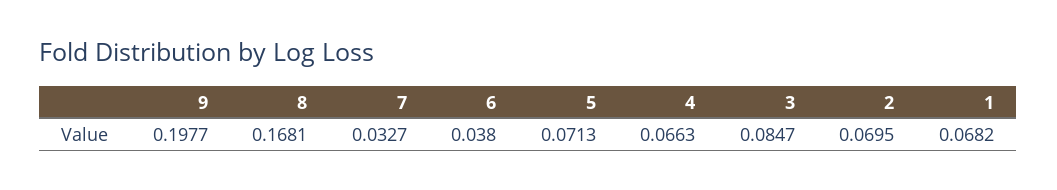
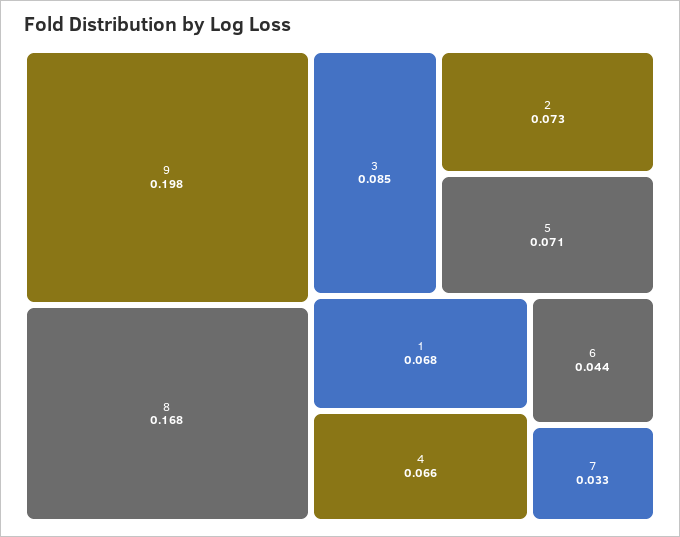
6: 0.038 -> 0.044
2: 0.0695 -> 0.073

